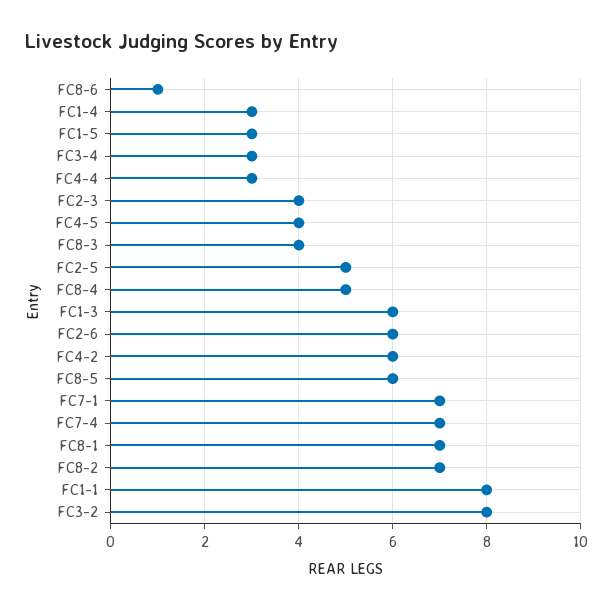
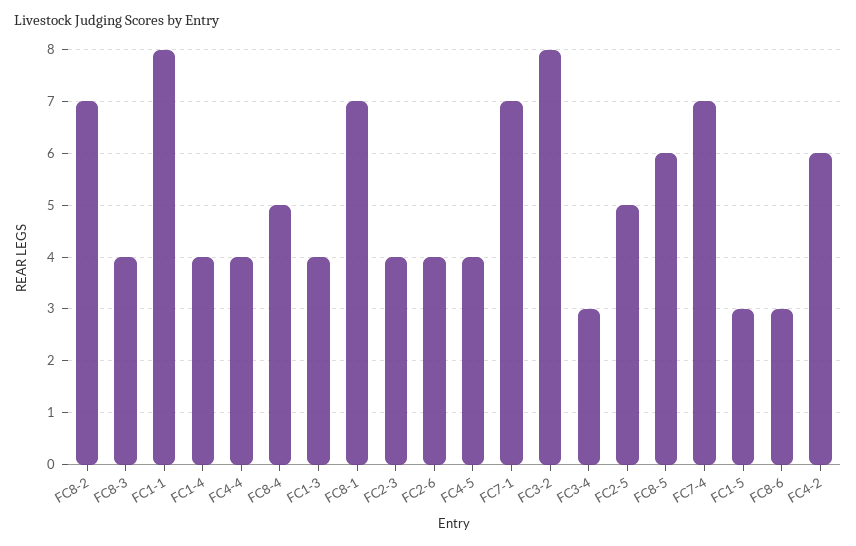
FC8-6: 1 -> 3
FC1-4: 3 -> 4
FC4-4: 3 -> 4
FC1-3: 6 -> 4
FC2-6: 6 -> 4

